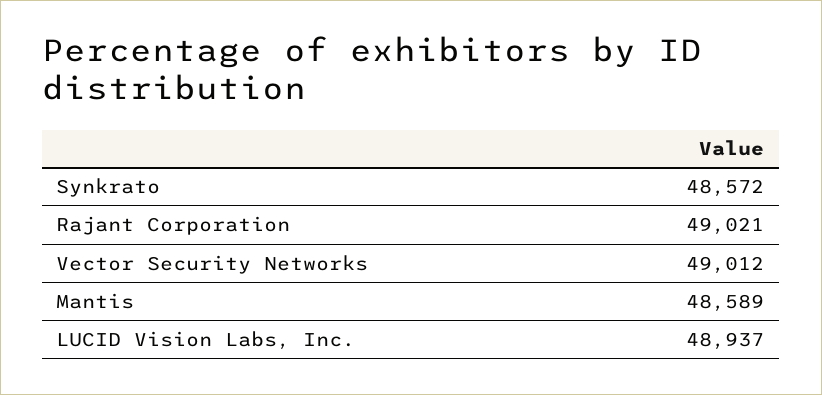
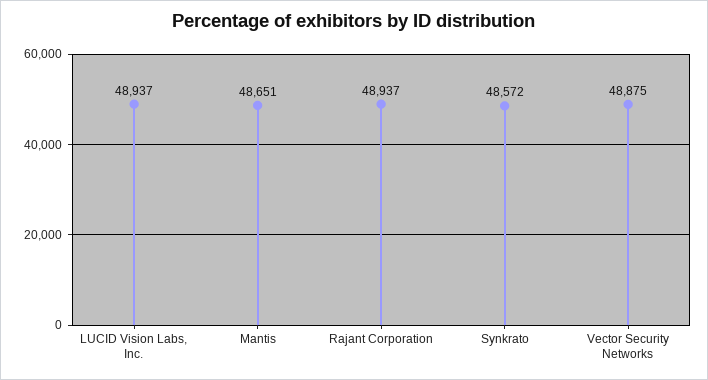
Rajant Corporation: 49021 -> 48937
Vector Security Networks: 49012 -> 48875
Mantis: 48589 -> 48651

